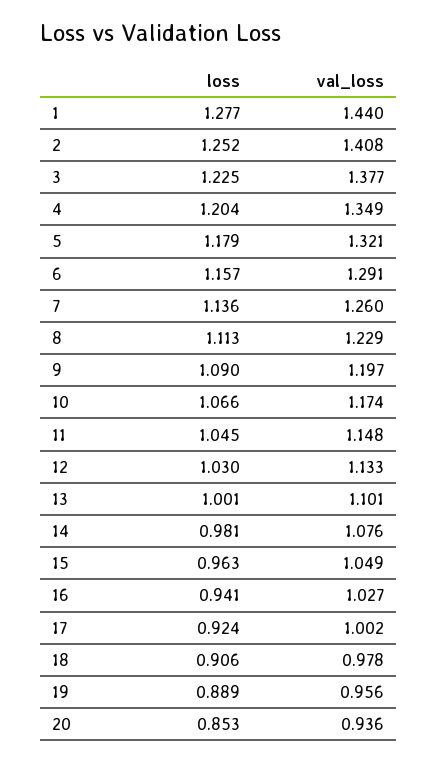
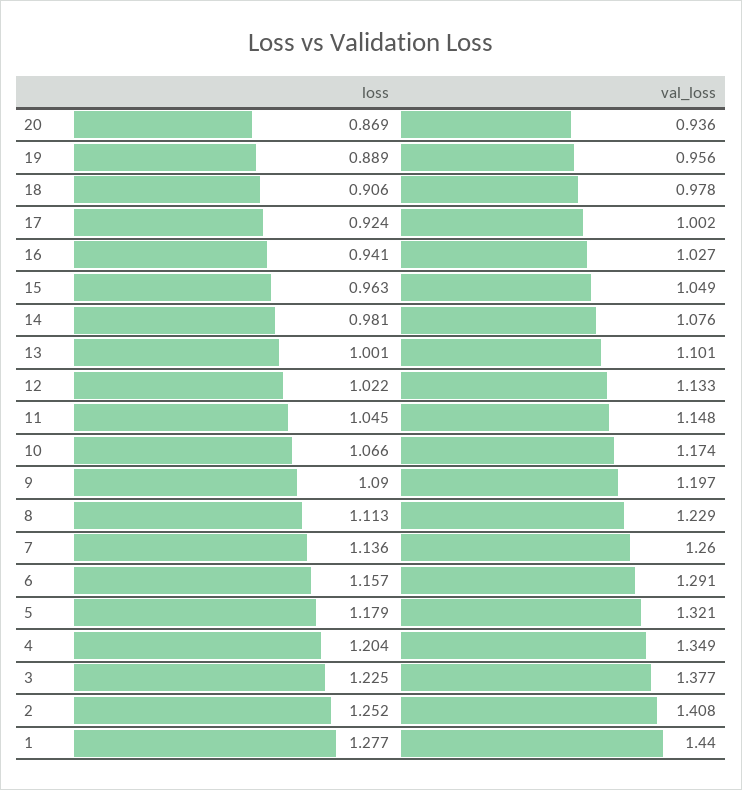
loss, 12: 1.03 -> 1.022
loss, 20: 0.853 -> 0.869

